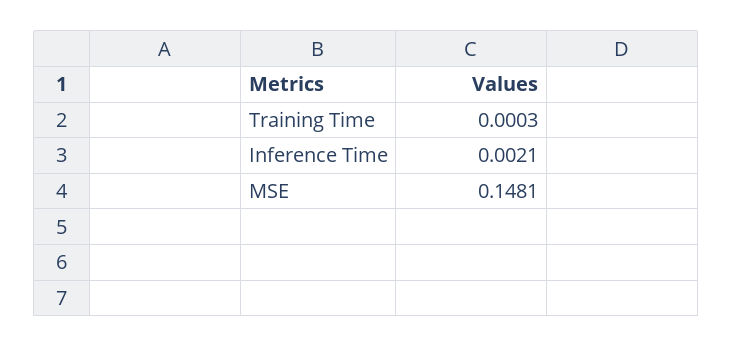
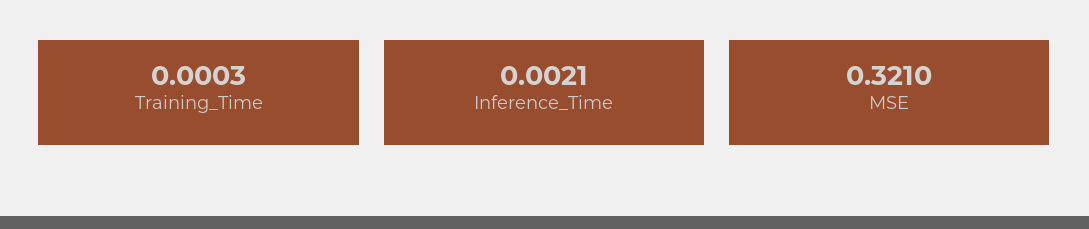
MSE: 0.1481 -> 0.321

